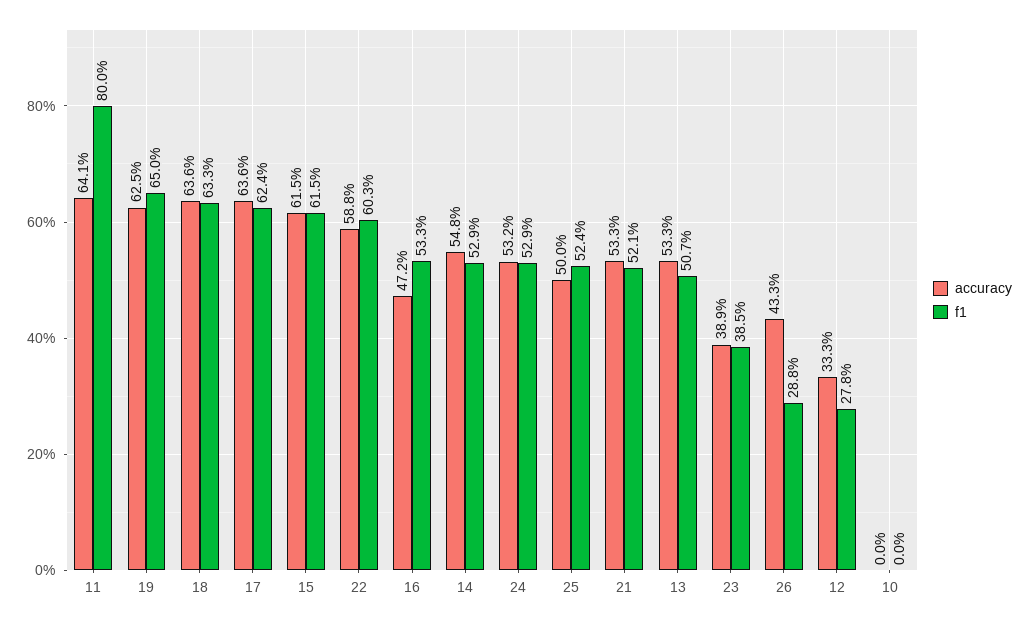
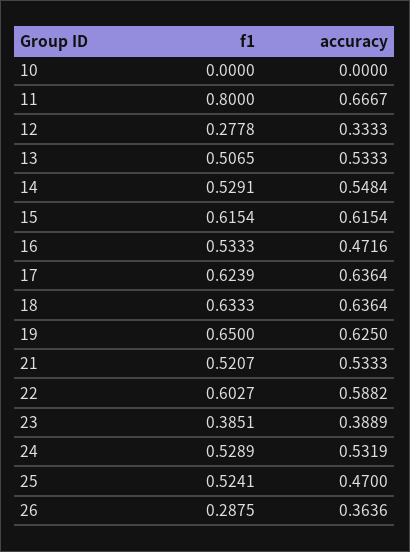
accuracy, 11: 0.641 -> 0.6667
accuracy, 25: 0.5 -> 0.47
accuracy, 26: 0.433 -> 0.3636

